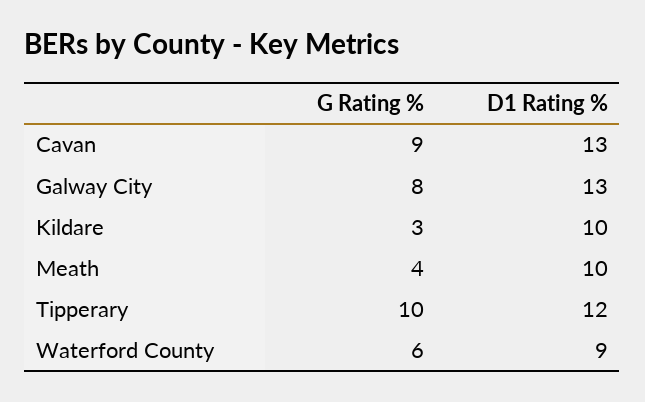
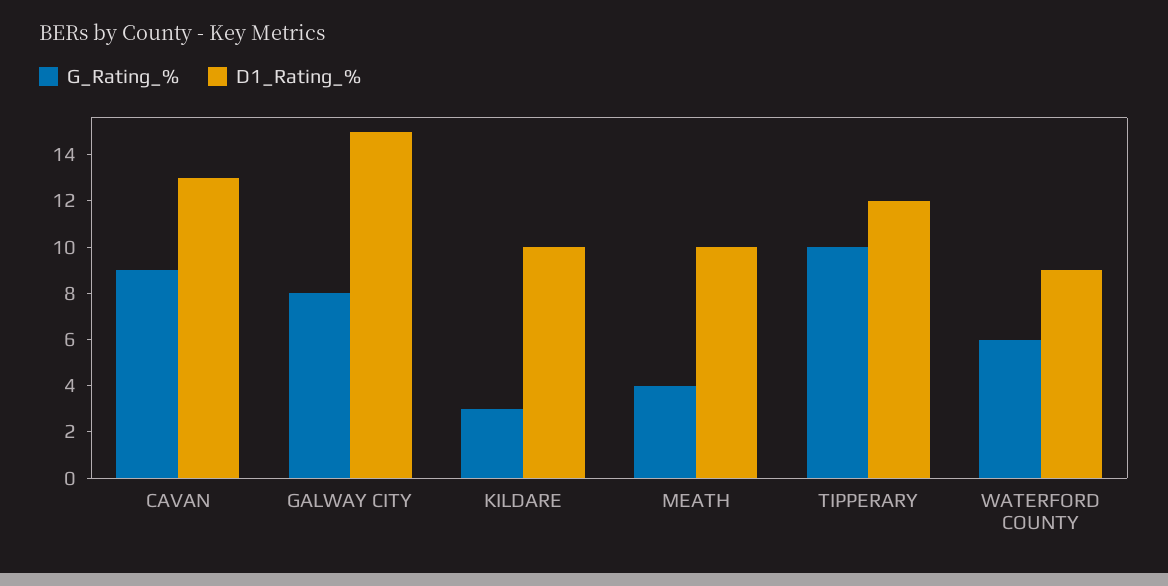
D1 Rating %, Galway City: 13 -> 15

